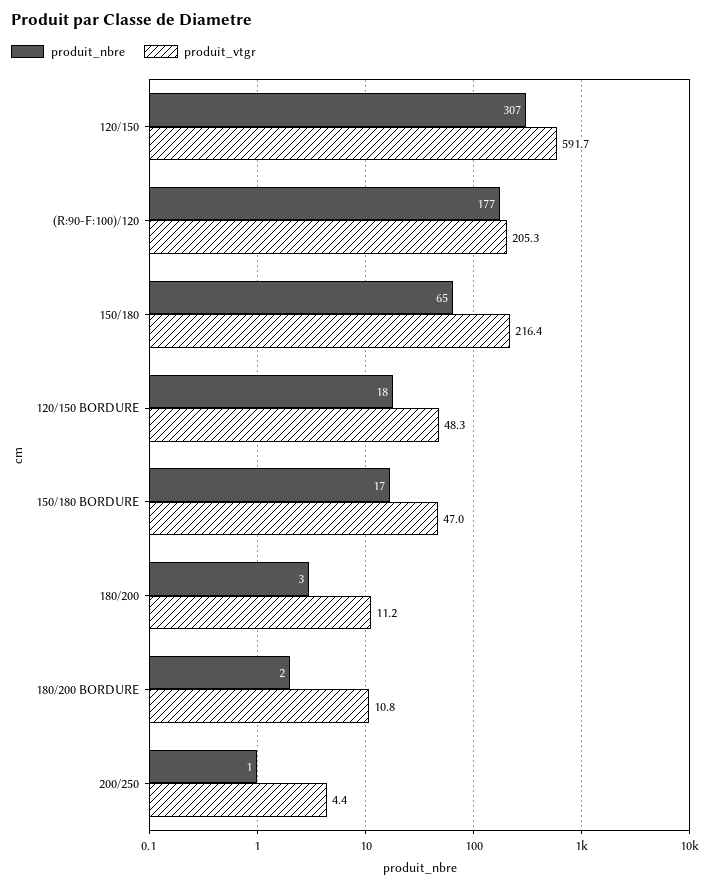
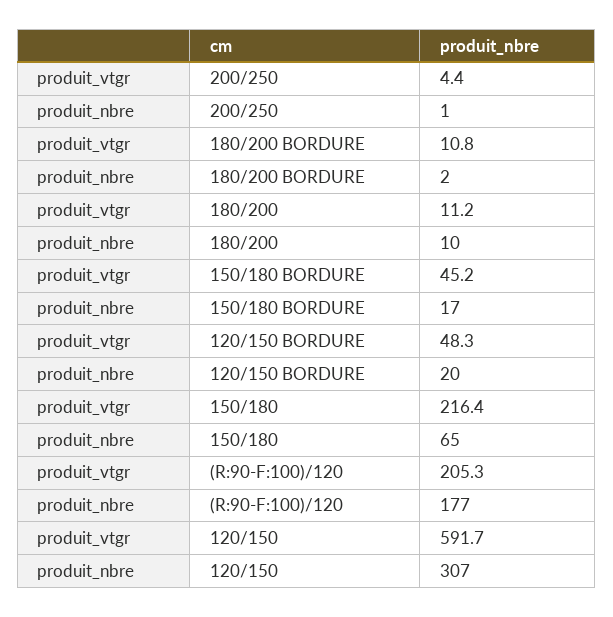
produit_nbre, 120/150 BORDURE: 18 -> 20
produit_vtgr, 150/180 BORDURE: 47 -> 45.2
produit_nbre, 180/200: 3 -> 10

